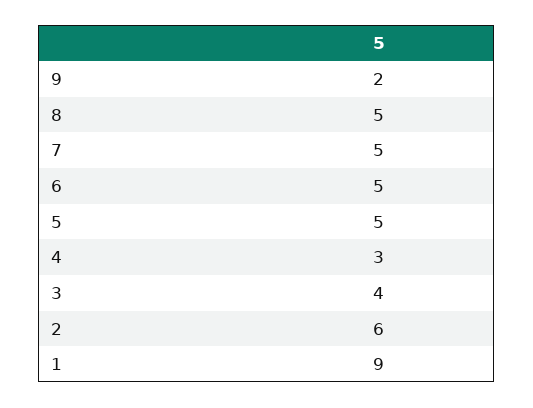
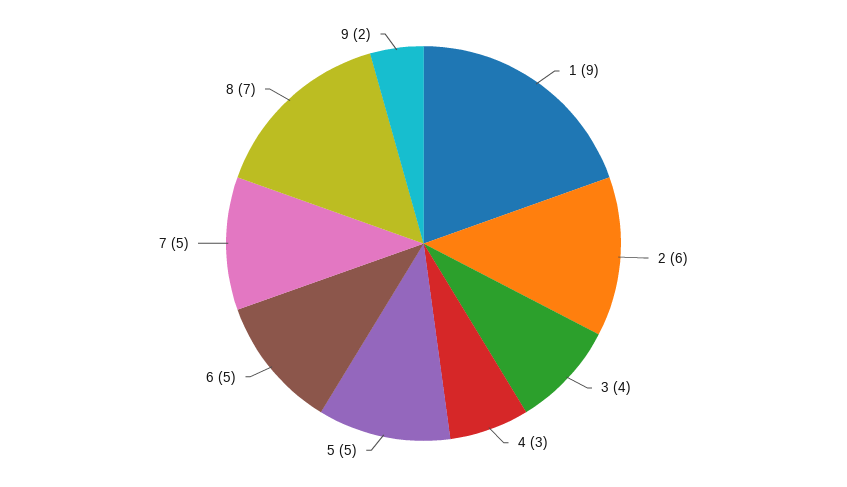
8: 5 -> 7

